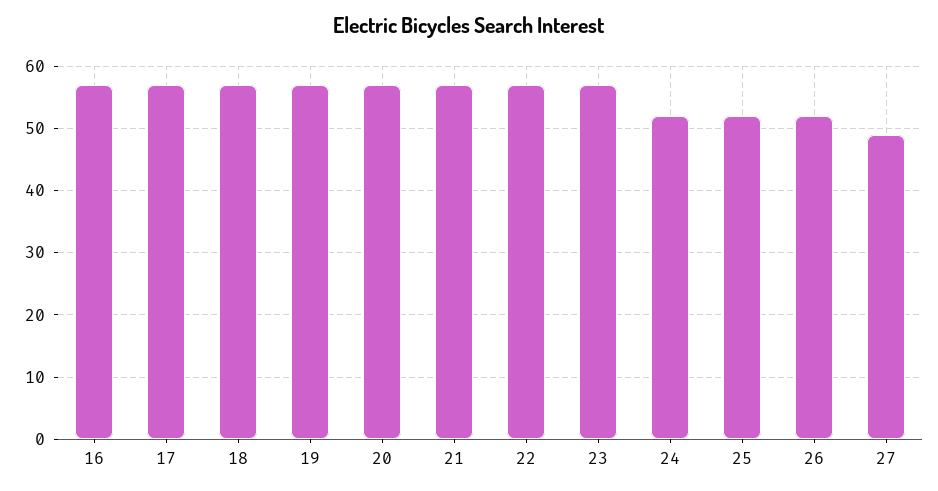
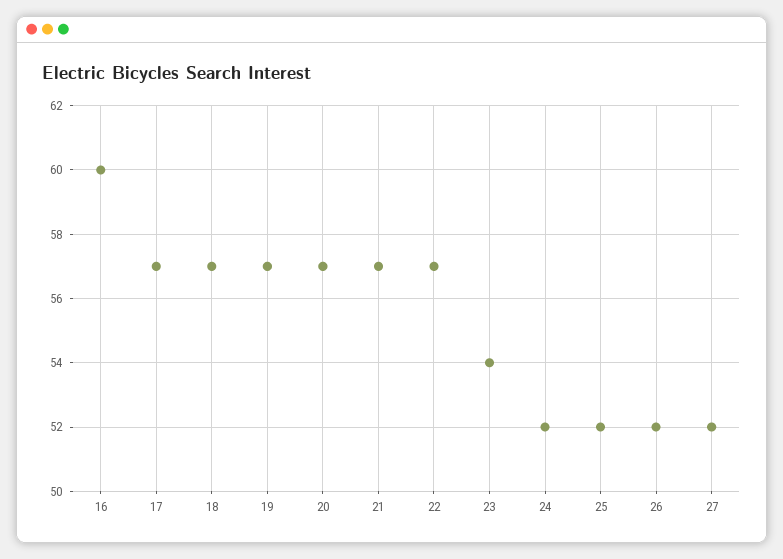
16: 57 -> 60
23: 57 -> 54
27: 49 -> 52

